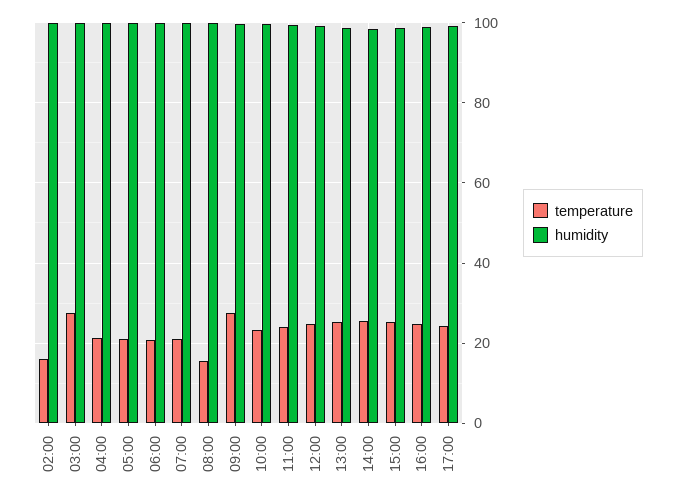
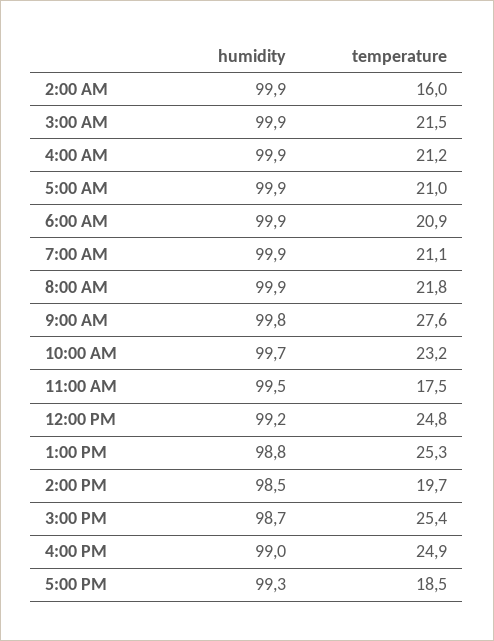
temperature, 03:00: 28 -> 21.5
temperature, 08:00: 16 -> 21.8
temperature, 11:00: 24 -> 17.5
temperature, 14:00: 26 -> 19.7
temperature, 17:00: 24 -> 18.5

